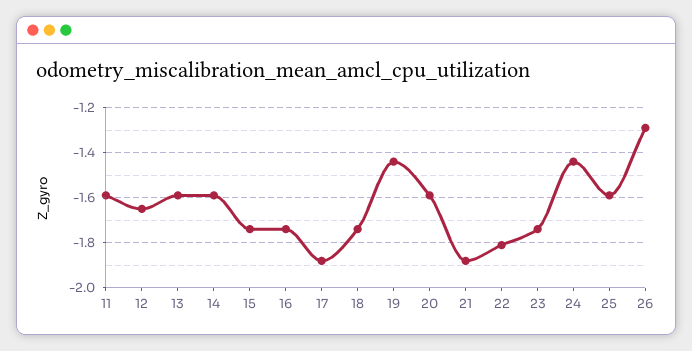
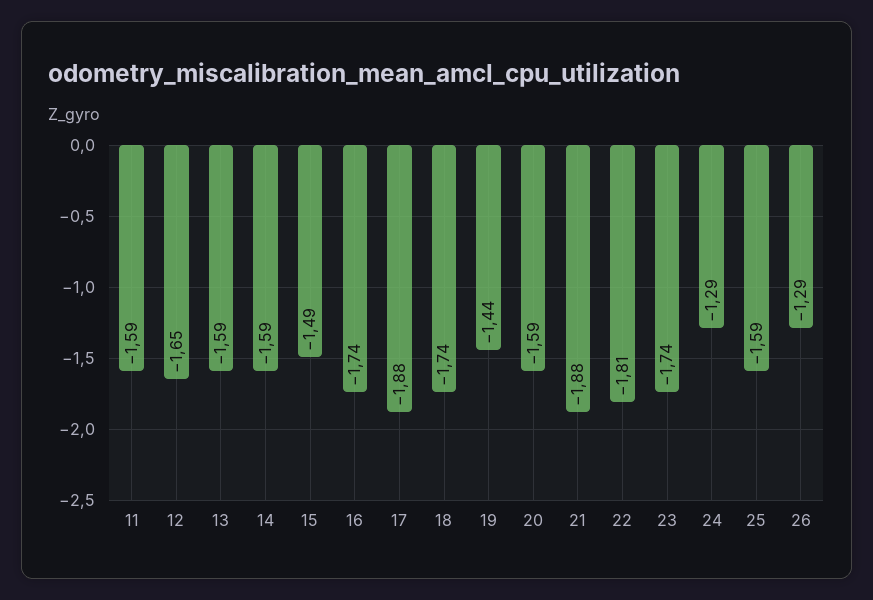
15: -1.75 -> -1.49
24: -1.45 -> -1.29

